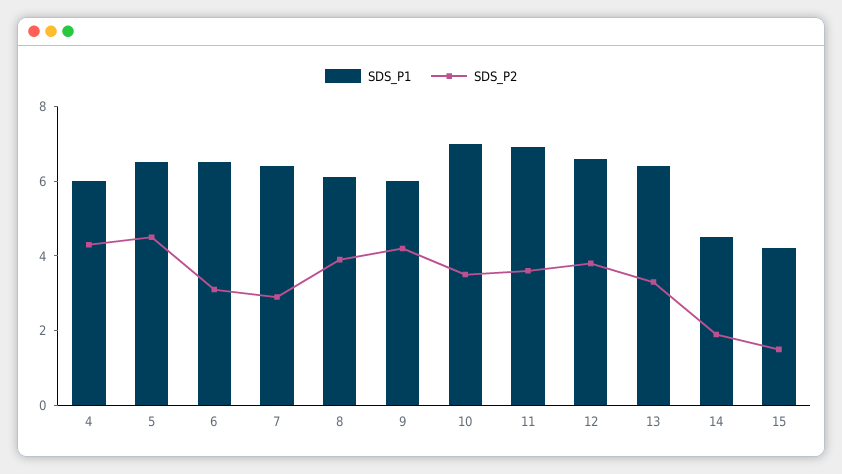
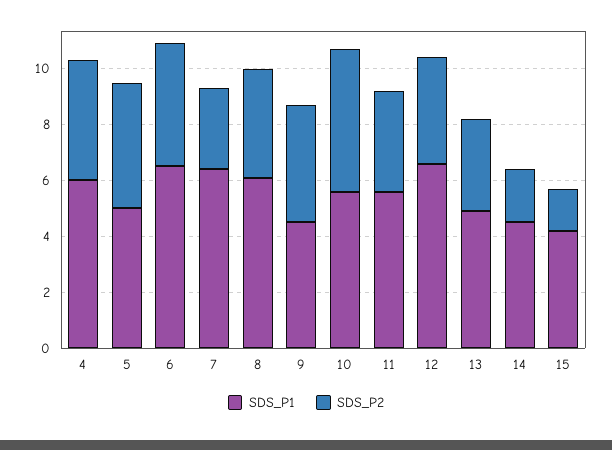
SDS_P1, 5: 6.5 -> 5
SDS_P2, 6: 3 -> 4.5
SDS_P1, 9: 6 -> 4.5
SDS_P1, 10: 7 -> 5.5
SDS_P2, 10: 3.5 -> 5
SDS_P1, 11: 7 -> 5.5
SDS_P1, 13: 6.5 -> 5

